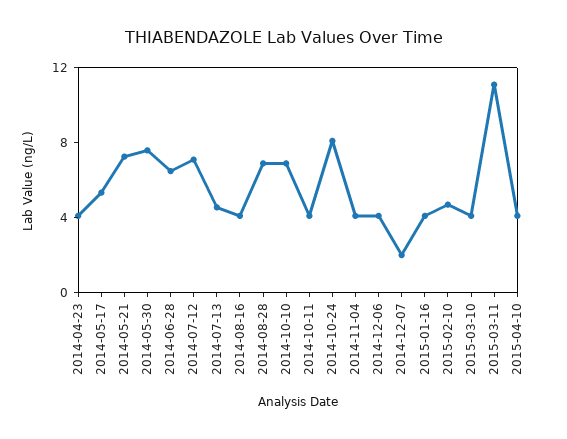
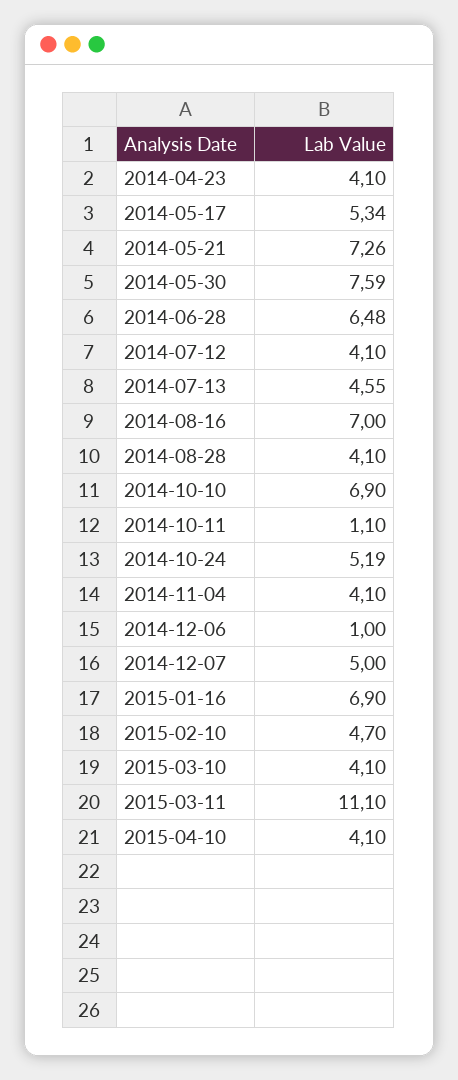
2014-07-12: 7 -> 4.1
2014-08-16: 4 -> 7
2014-08-28: 7 -> 4.1
2014-10-11: 4 -> 1.1
2014-10-24: 8 -> 5.19
2014-12-06: 4 -> 1
2014-12-07: 2 -> 5
2015-01-16: 4 -> 6.9

